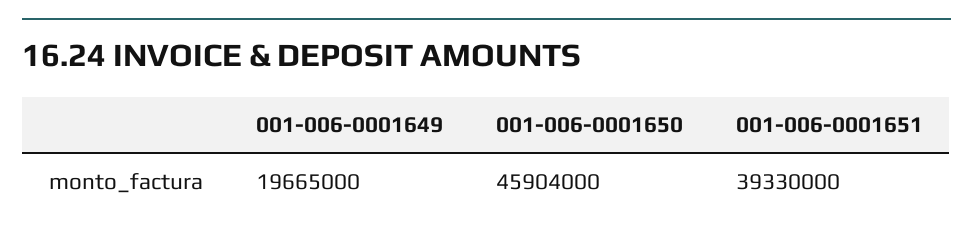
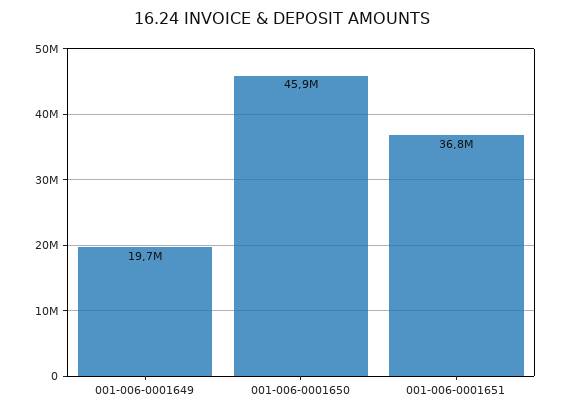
001-006-0001651: 39330000 -> 36800000

